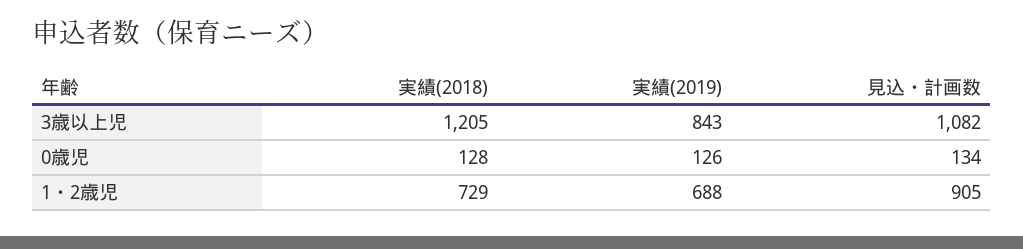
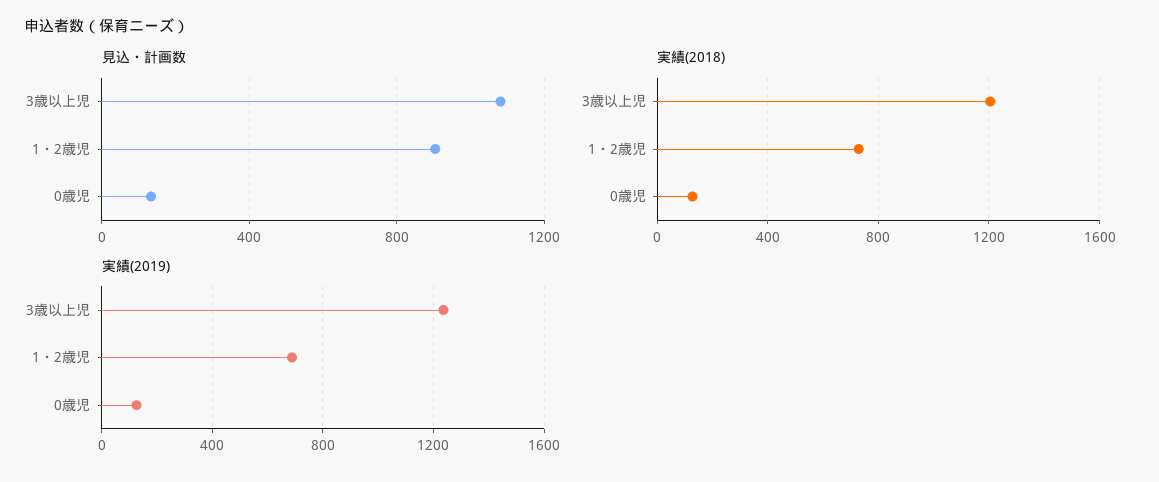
実績(2019), 3歳以上児: 843 -> 1250

